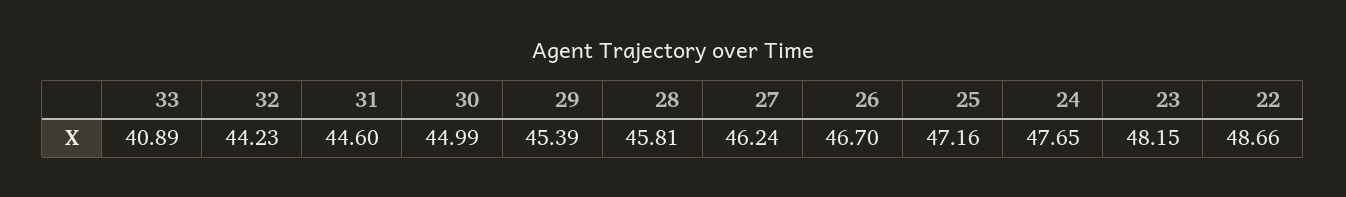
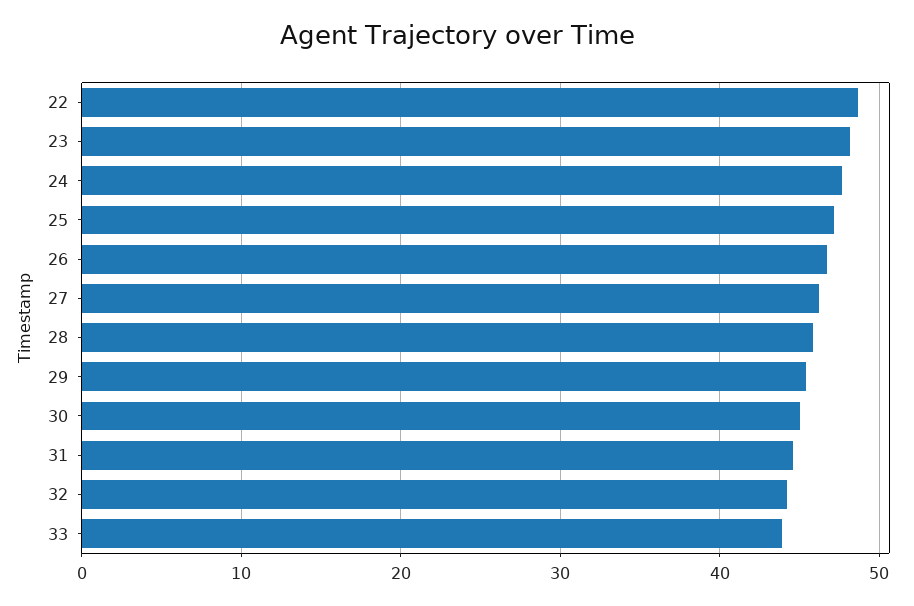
33: 40.89 -> 44

